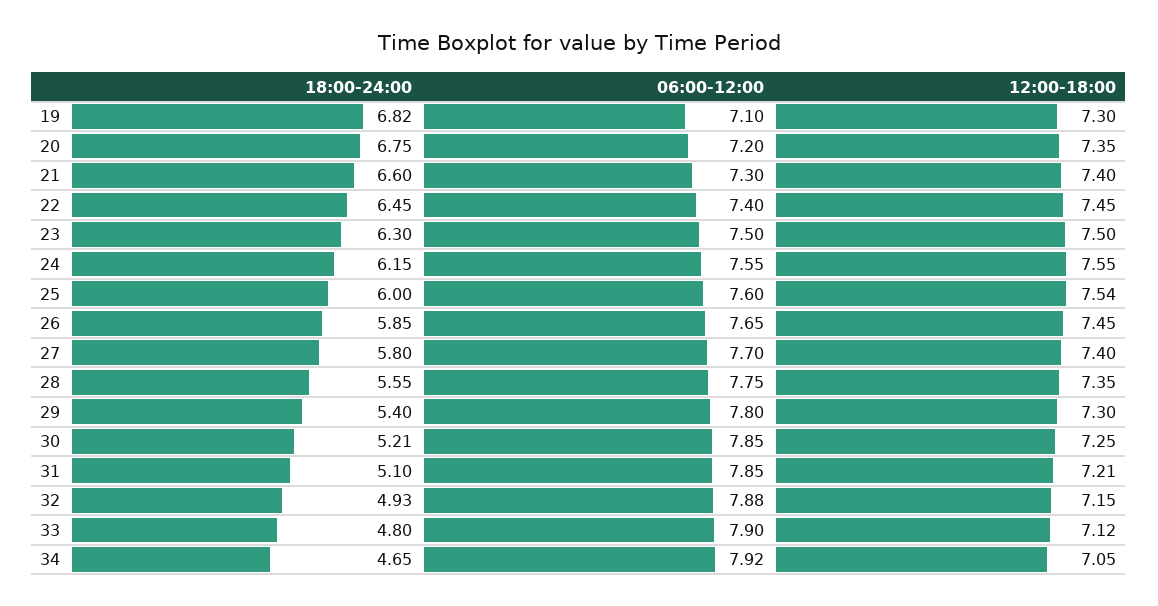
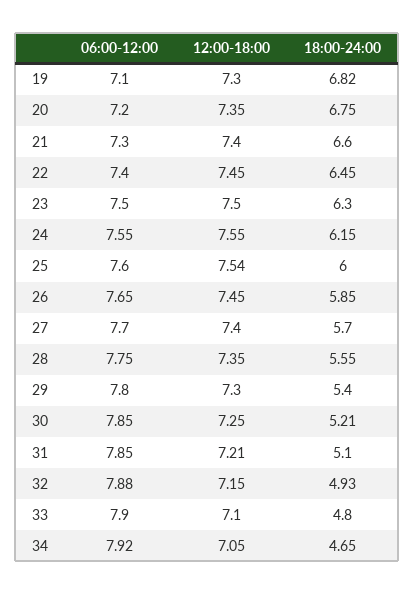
18:00-24:00, 27: 5.8 -> 5.7
12:00-18:00, 33: 7.12 -> 7.1

